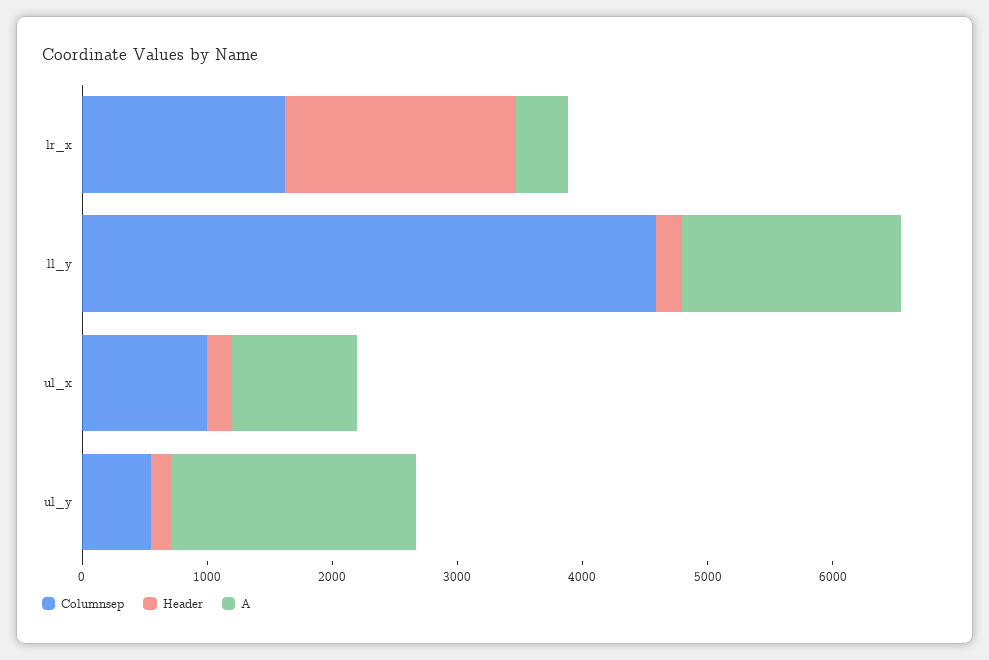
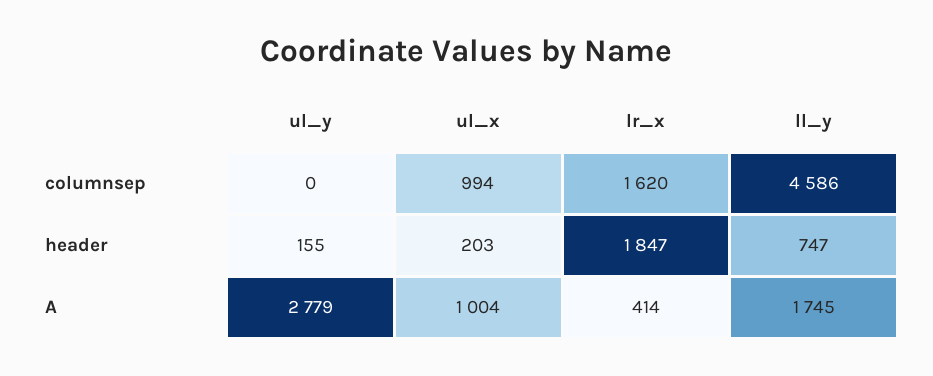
Header, ll_y: 200 -> 747
Columnsep, ul_y: 600 -> 0
A, ul_y: 2000 -> 2779

